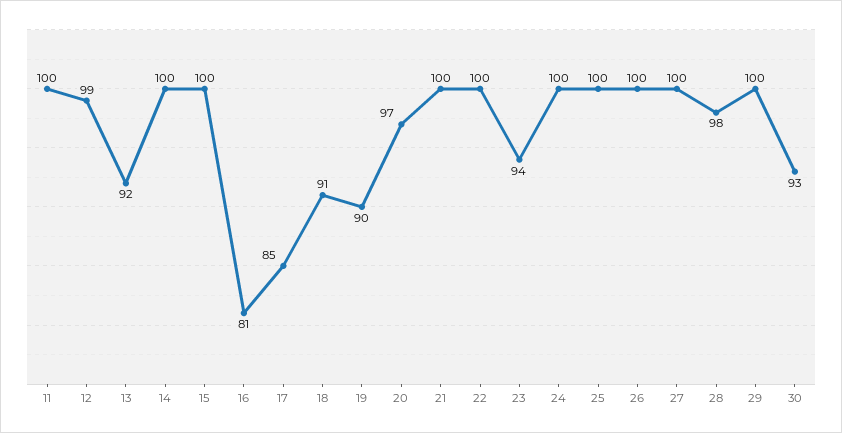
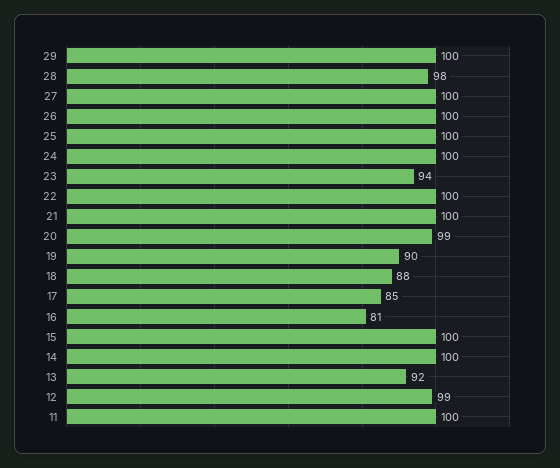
18: 91 -> 88
20: 97 -> 99
30: 93 -> none

